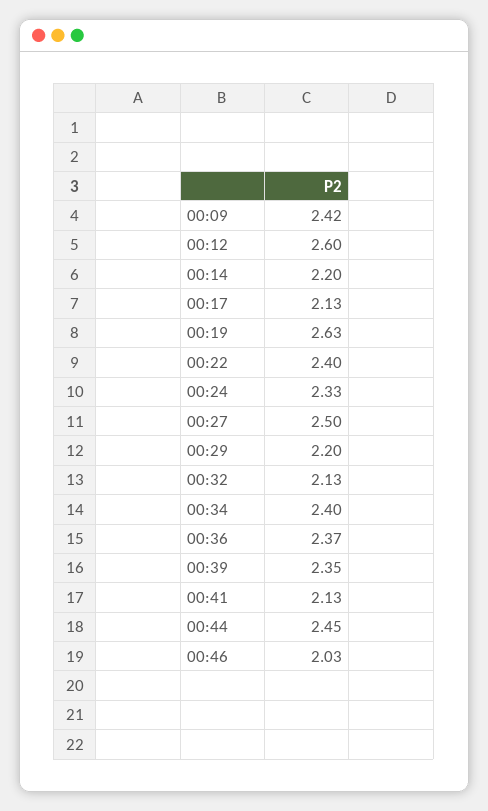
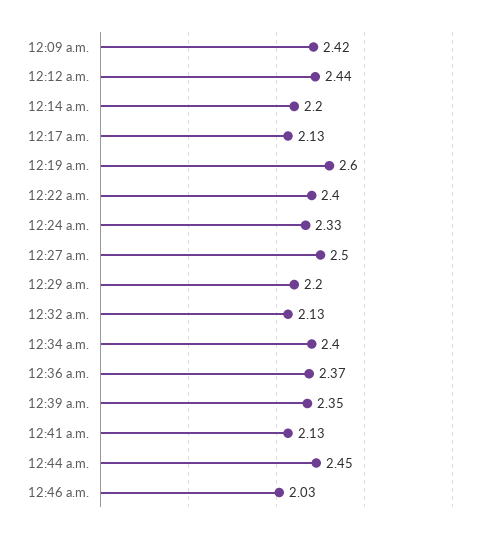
00:12: 2.6 -> 2.44
00:19: 2.63 -> 2.6

